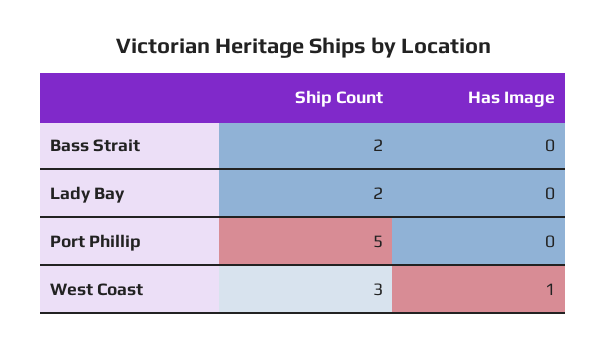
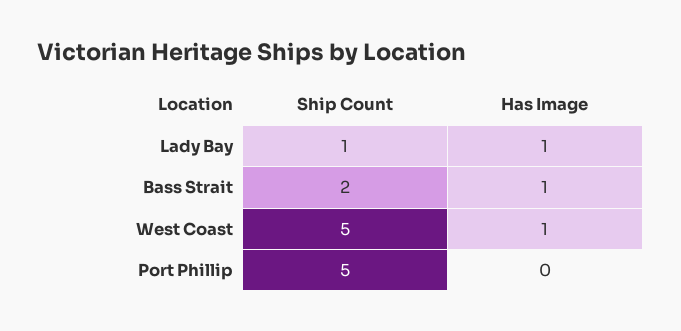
Has Image, Bass Strait: 0 -> 1
Ship Count, Lady Bay: 2 -> 1
Has Image, Lady Bay: 0 -> 1
Ship Count, West Coast: 3 -> 5

